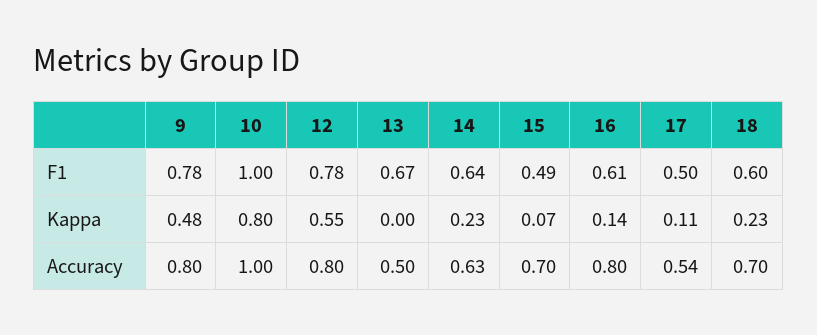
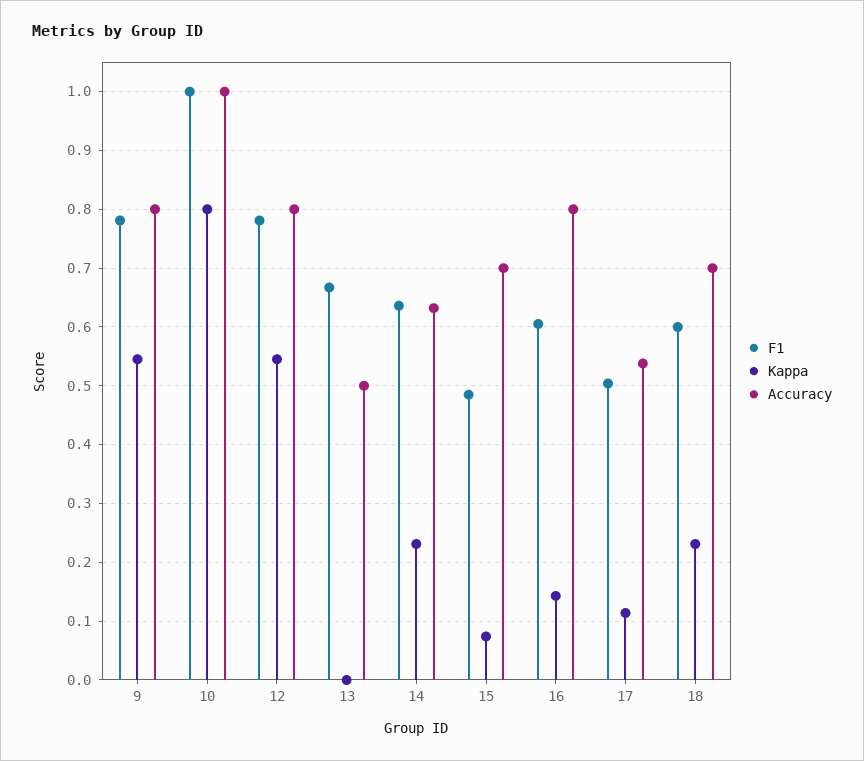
Kappa, 9: 0.48 -> 0.54

